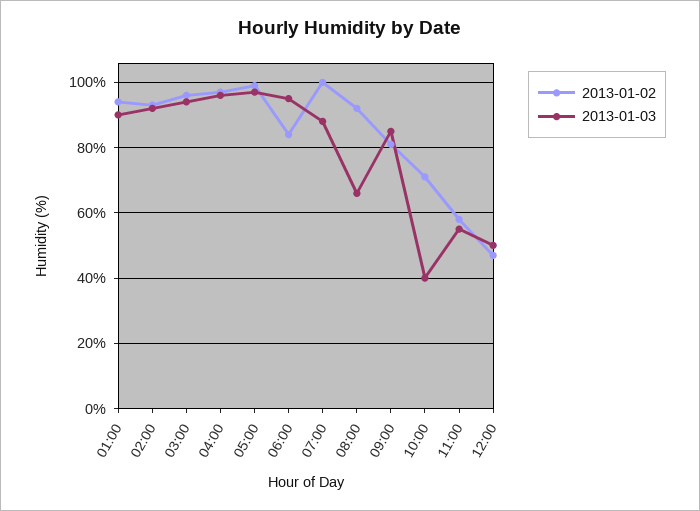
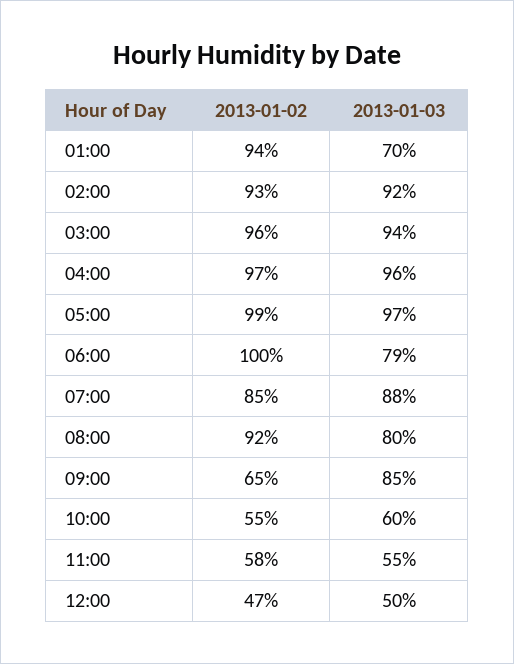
2013-01-03, 01:00: 90 -> 70
2013-01-02, 06:00: 85 -> 100
2013-01-03, 06:00: 95 -> 79
2013-01-02, 07:00: 100 -> 85
2013-01-03, 08:00: 65 -> 80
2013-01-02, 09:00: 80 -> 65
2013-01-02, 10:00: 70 -> 55
2013-01-03, 10:00: 40 -> 60

